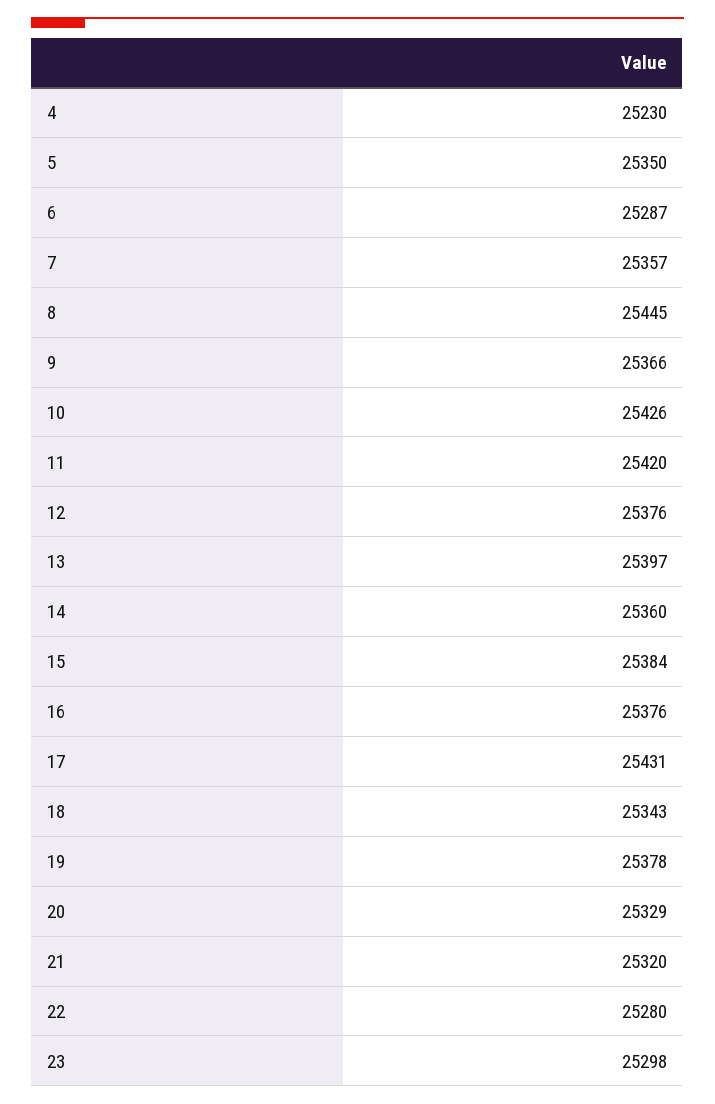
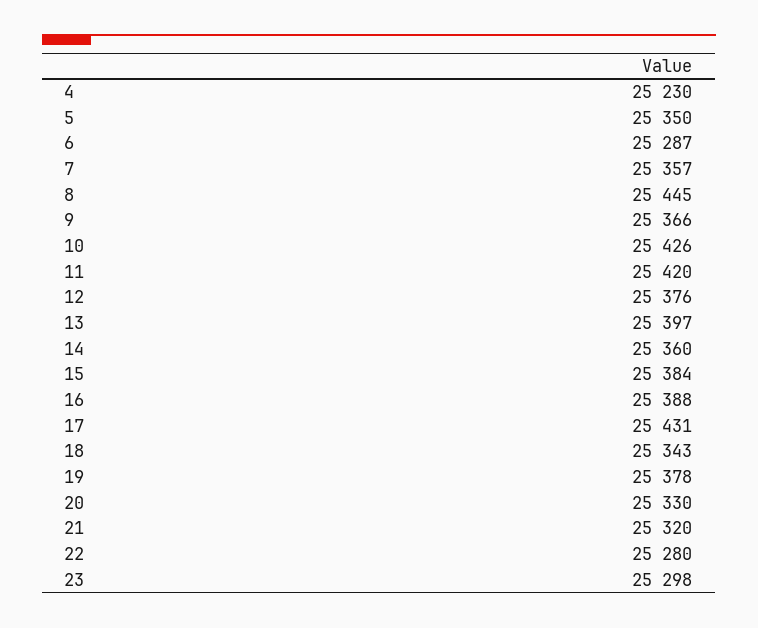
16: 25376 -> 25388
20: 25329 -> 25330

